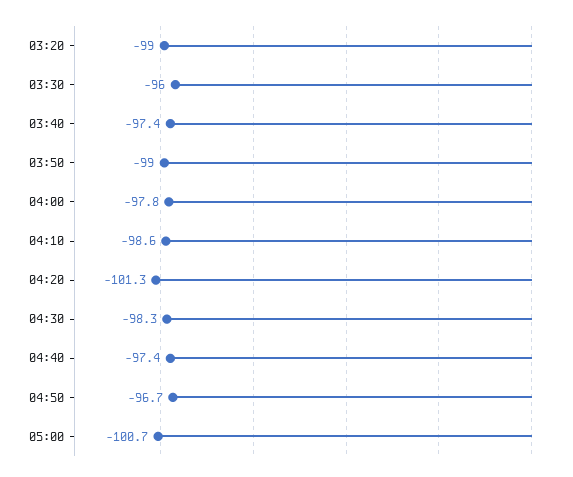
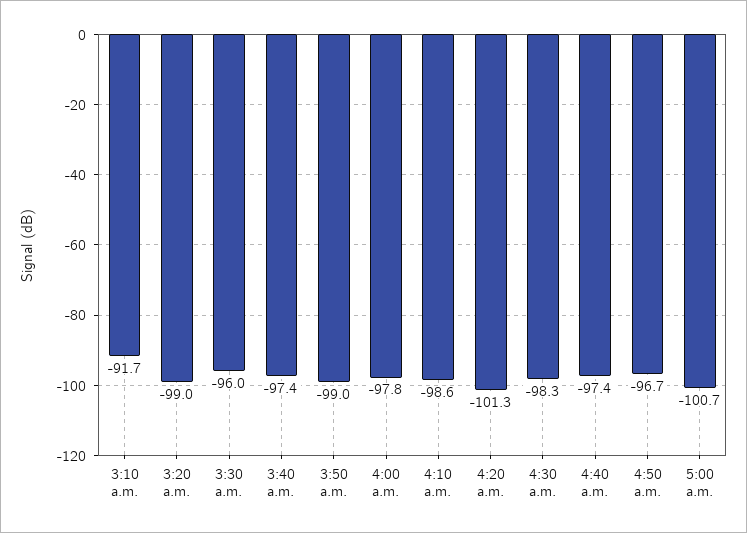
3:10 a.m.: none -> -91.7

